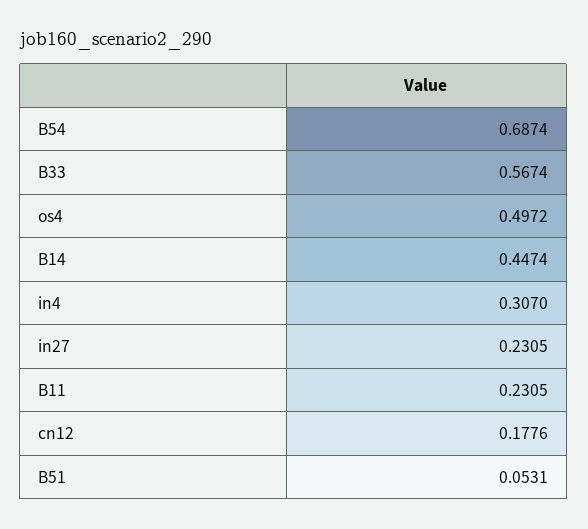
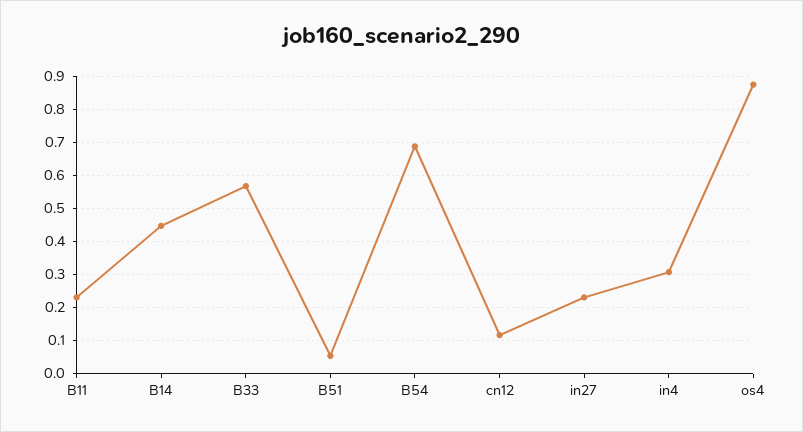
os4: 0.4972 -> 0.88
cn12: 0.1776 -> 0.12

